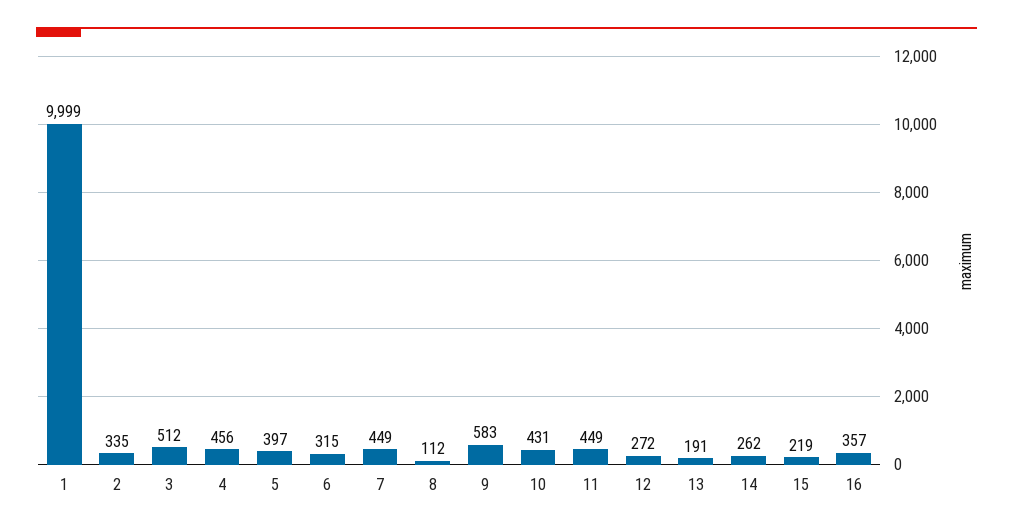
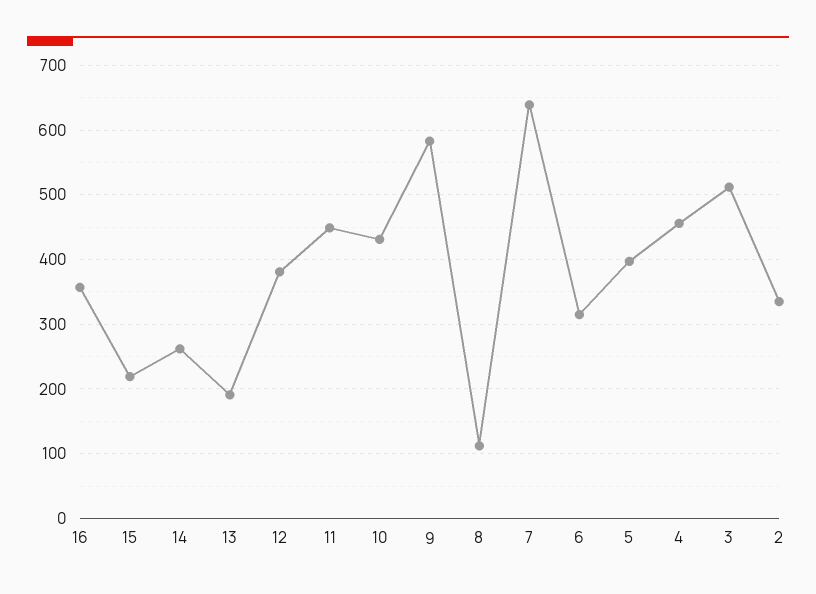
1: 9999 -> none
7: 449 -> 640
12: 272 -> 380

